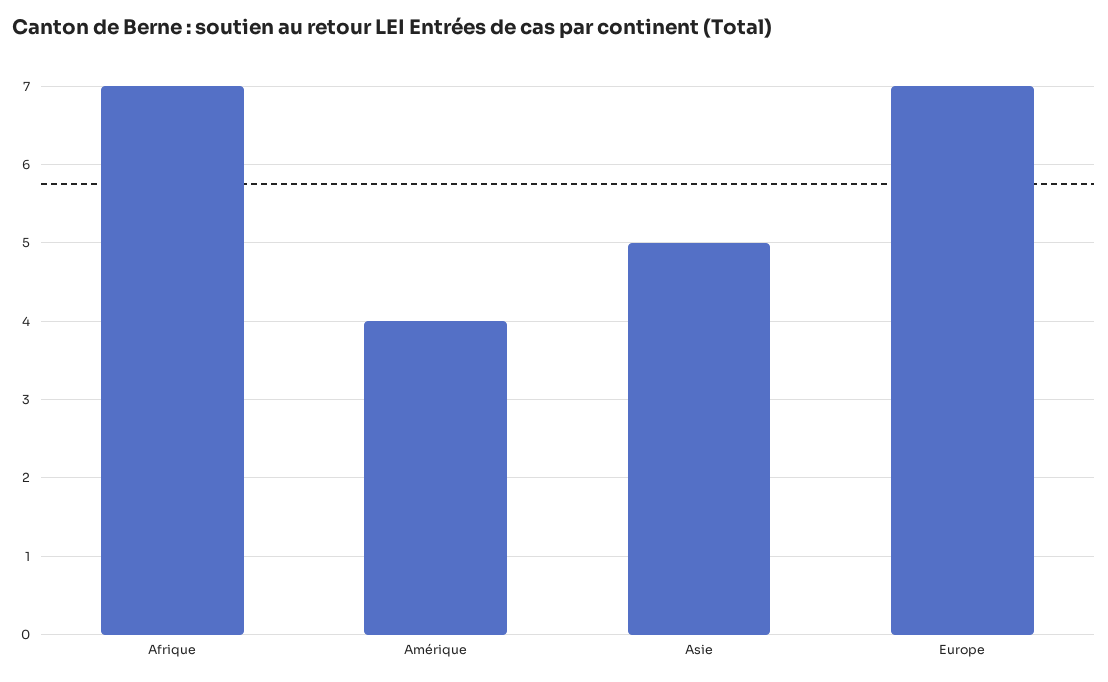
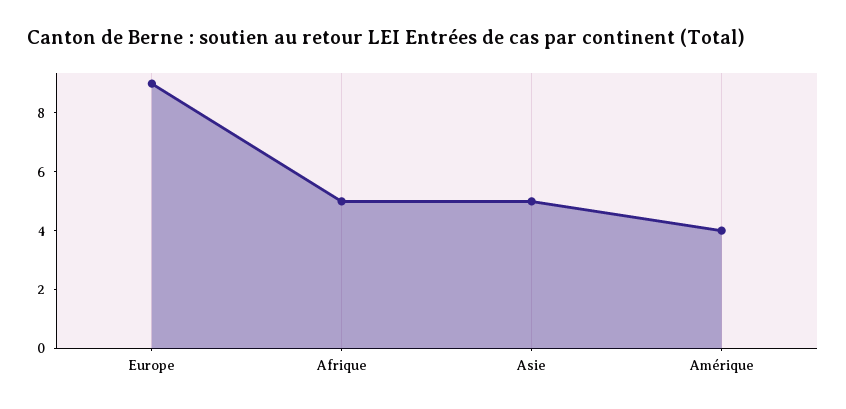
Afrique: 7 -> 5
Europe: 7 -> 9

